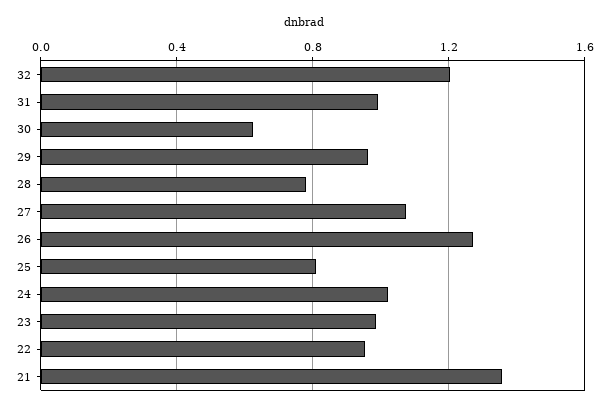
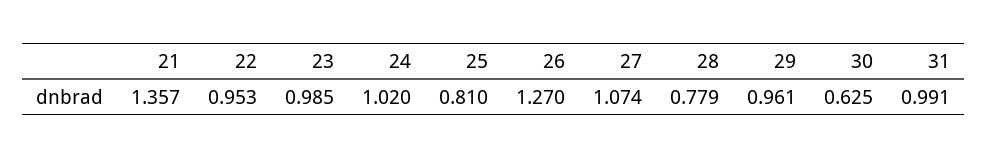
32: 1.2 -> none

